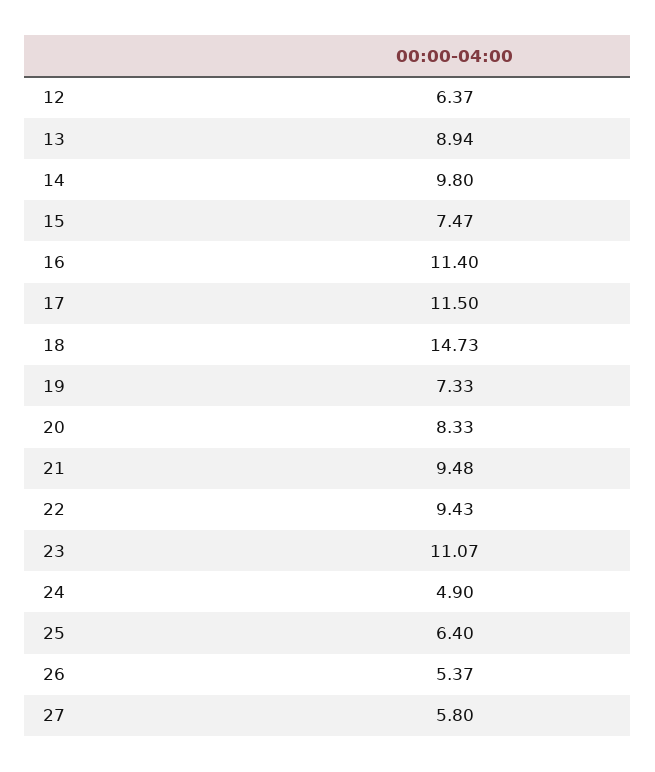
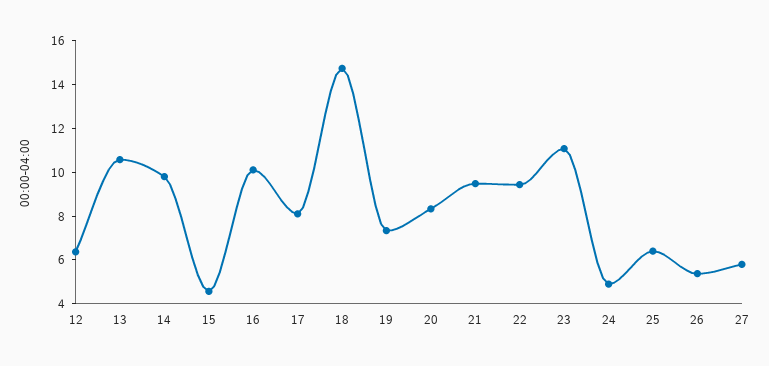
13: 8.94 -> 10.5
15: 7.47 -> 4.5
16: 11.4 -> 10
17: 11.5 -> 8

